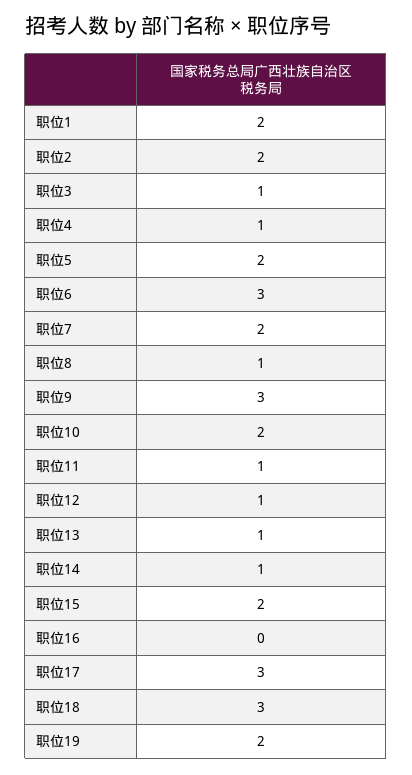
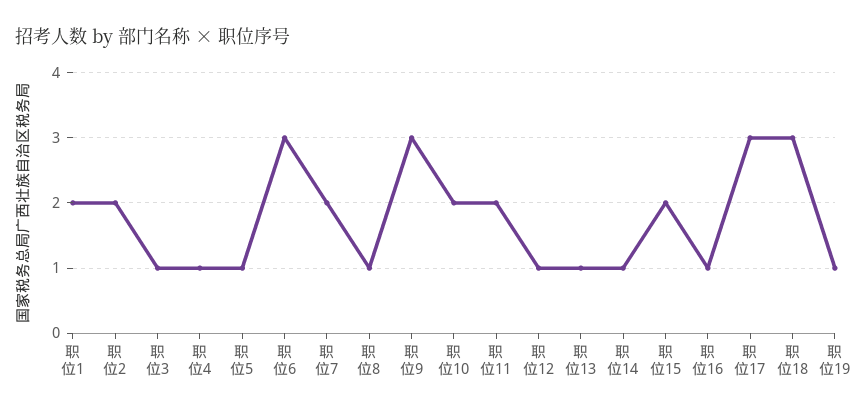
职位5: 2 -> 1
职位11: 1 -> 2
职位16: 0 -> 1
职位19: 2 -> 1

